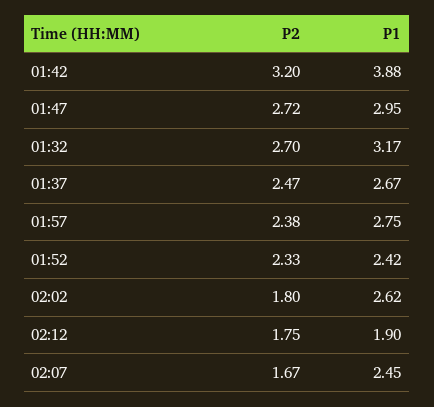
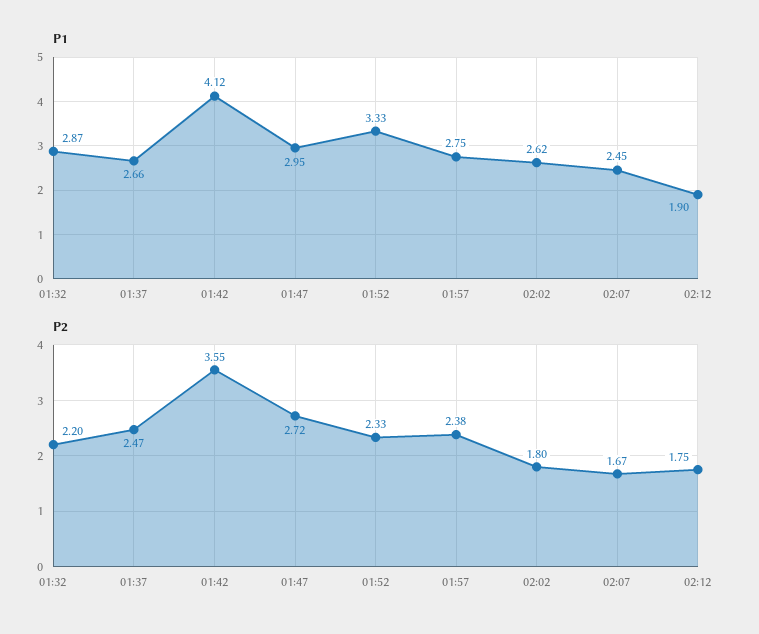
P2, 01:42: 3.2 -> 3.55
P1, 01:42: 3.88 -> 4.12
P2, 01:32: 2.7 -> 2.2
P1, 01:32: 3.17 -> 2.87
P1, 01:37: 2.67 -> 2.66
P1, 01:52: 2.42 -> 3.33

